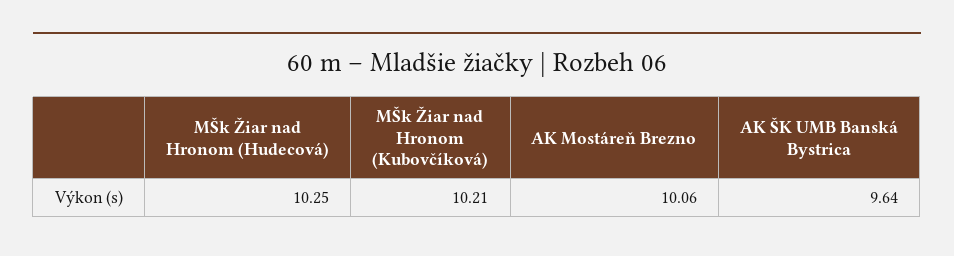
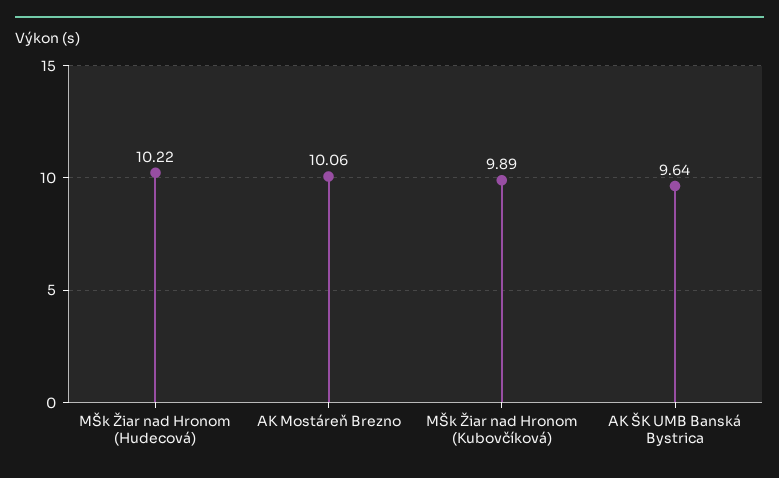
MŠk Žiar nad Hronom (Hudecová): 10.25 -> 10.22
MŠk Žiar nad Hronom (Kubovčíková): 10.21 -> 9.89

